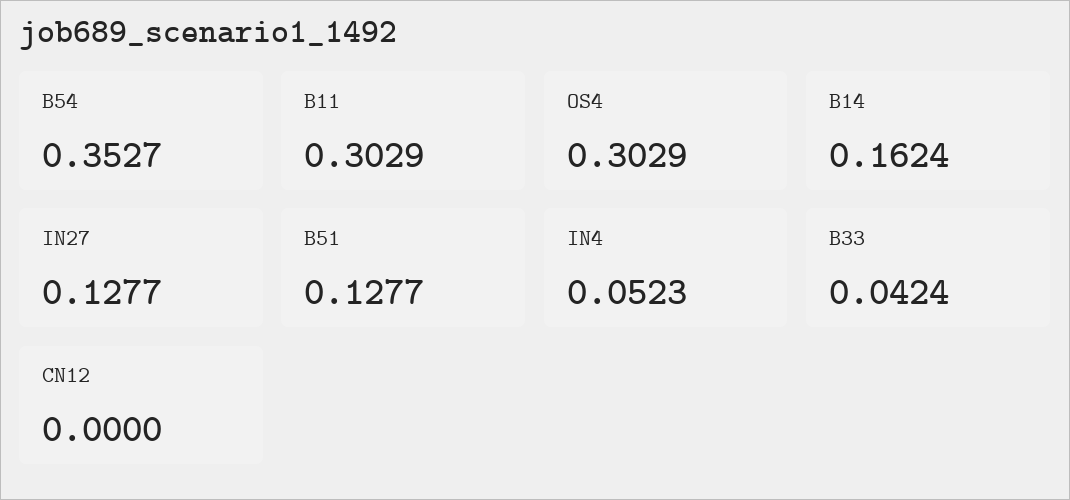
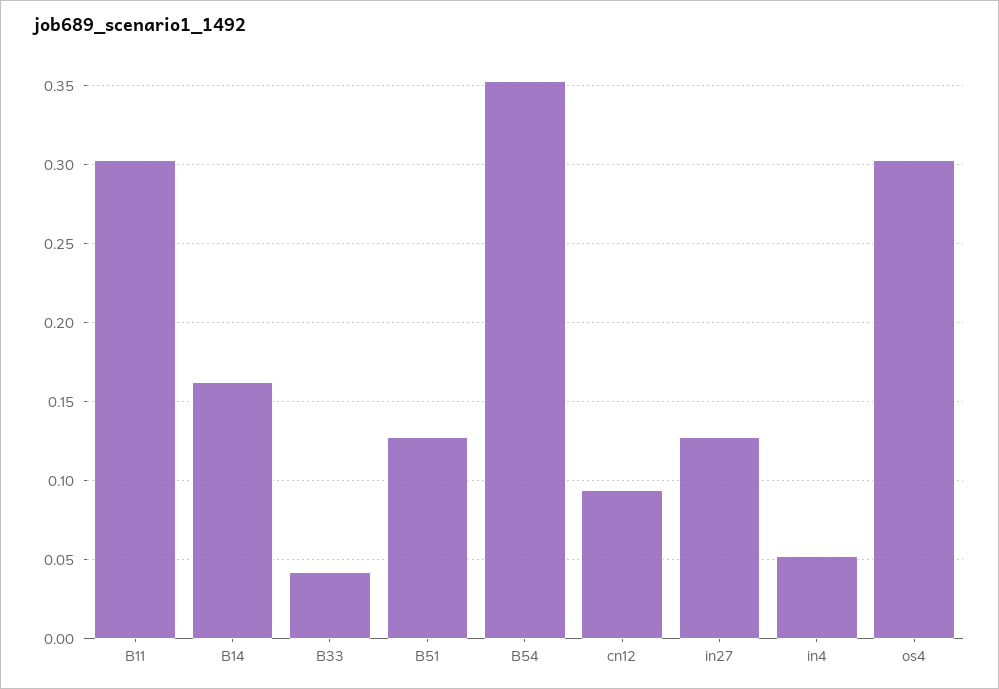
CN12: 0 -> 0.095

